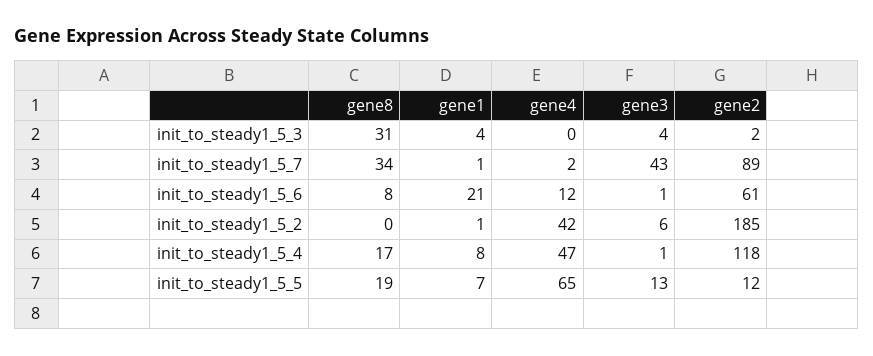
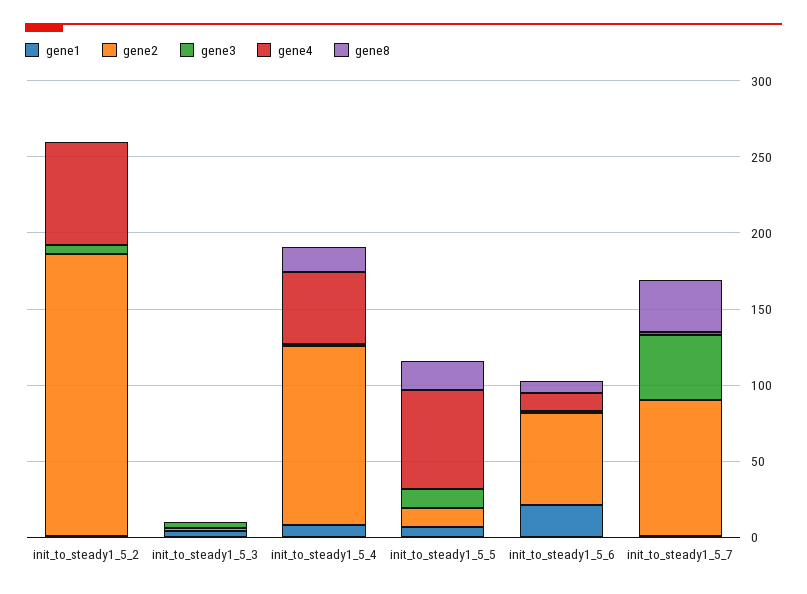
gene8, init_to_steady1_5_3: 31 -> 0
gene4, init_to_steady1_5_2: 42 -> 70

